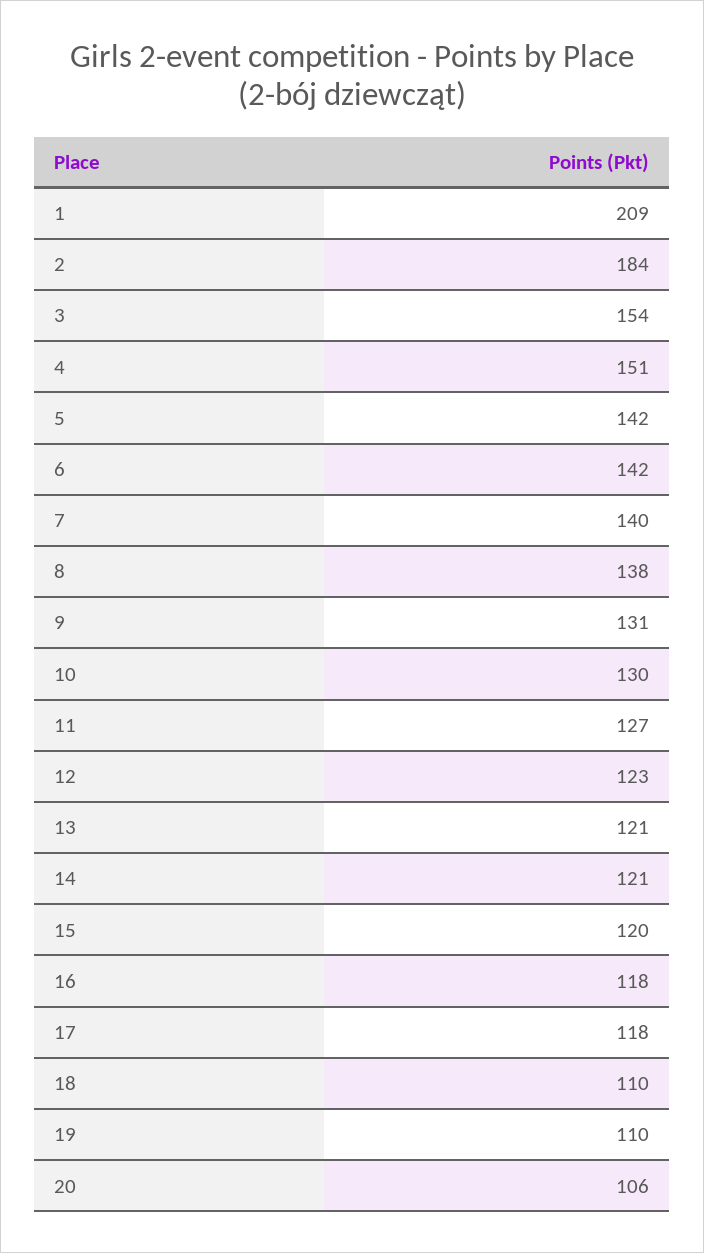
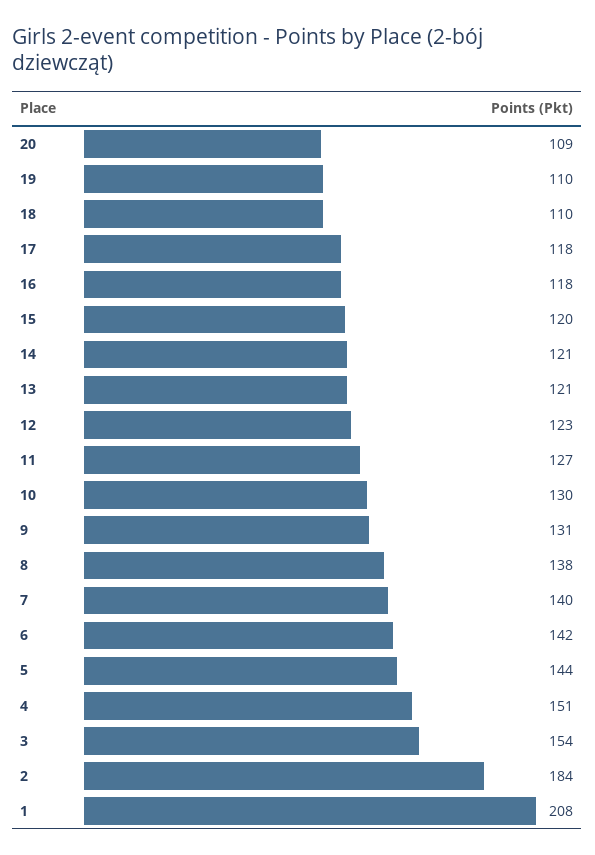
1: 209 -> 208
5: 142 -> 144
20: 106 -> 109

